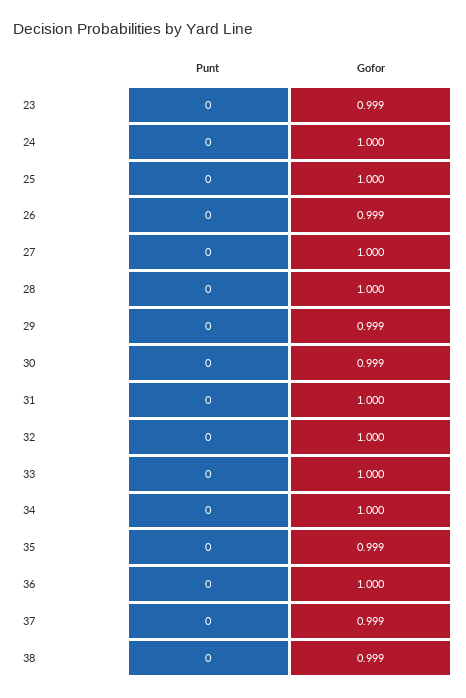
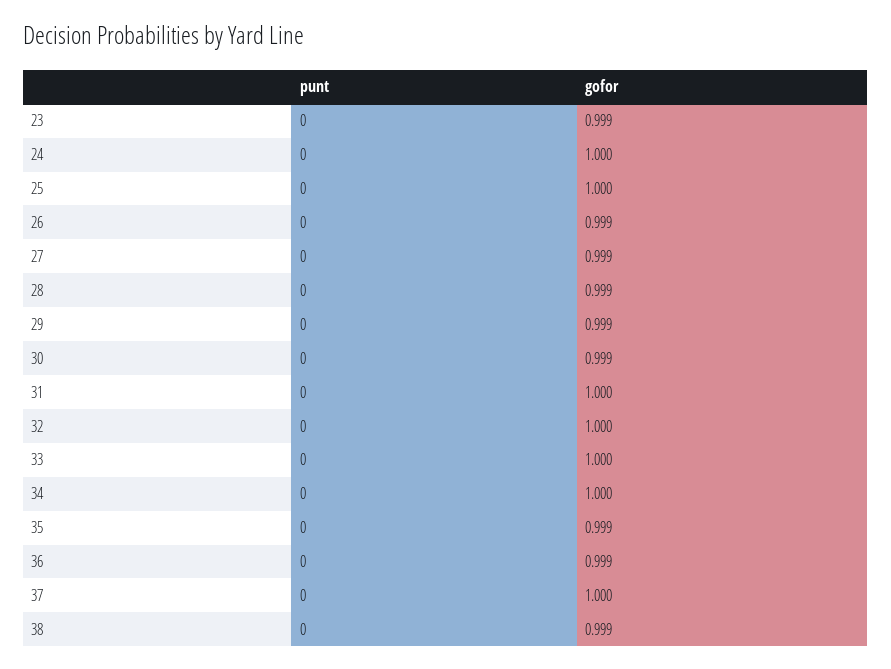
Gofor, 27: 1 -> 0.999
Gofor, 28: 1 -> 0.999
Gofor, 36: 1 -> 0.999
Gofor, 37: 0.999 -> 1

